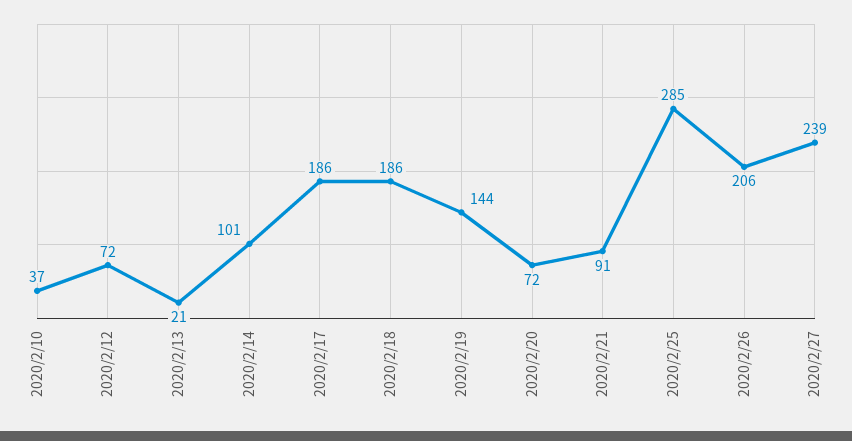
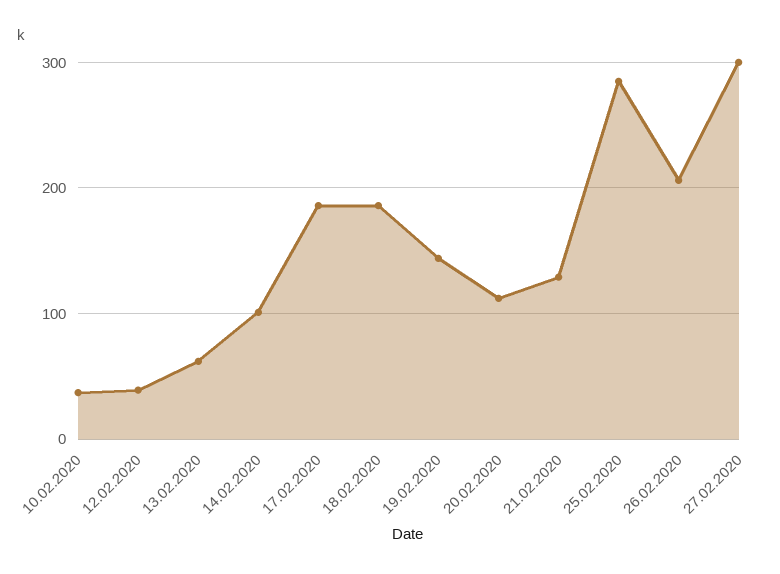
2020/2/12: 72 -> 40
2020/2/13: 21 -> 60
2020/2/20: 72 -> 110
2020/2/21: 91 -> 130
2020/2/27: 239 -> 300

